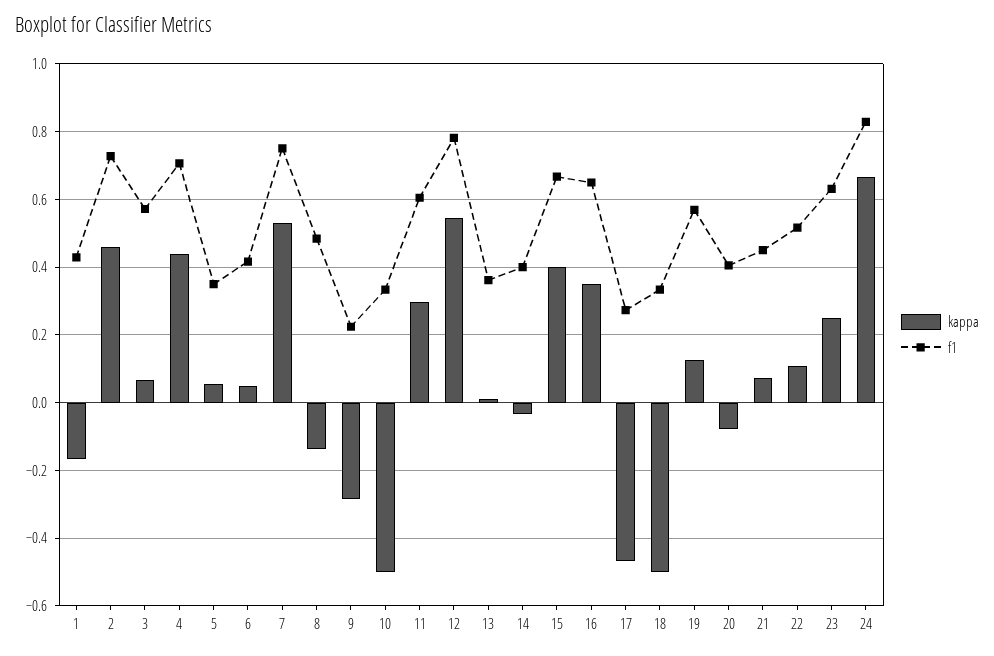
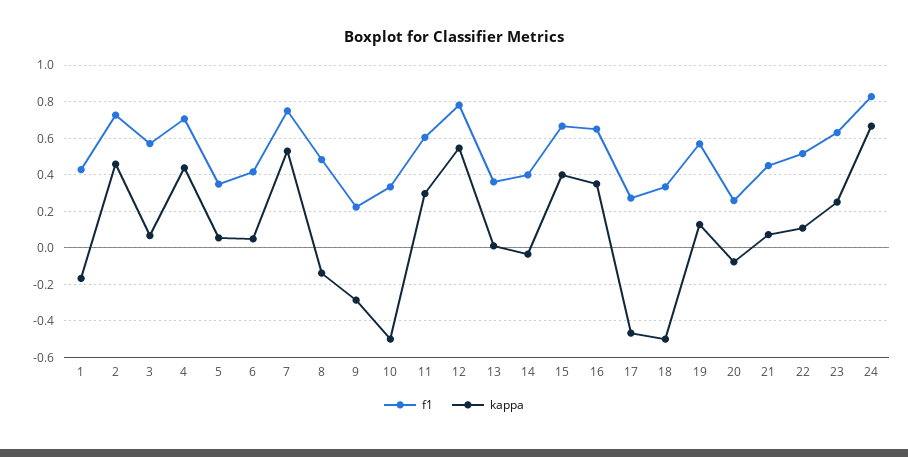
f1, 20: 0.4 -> 0.25

